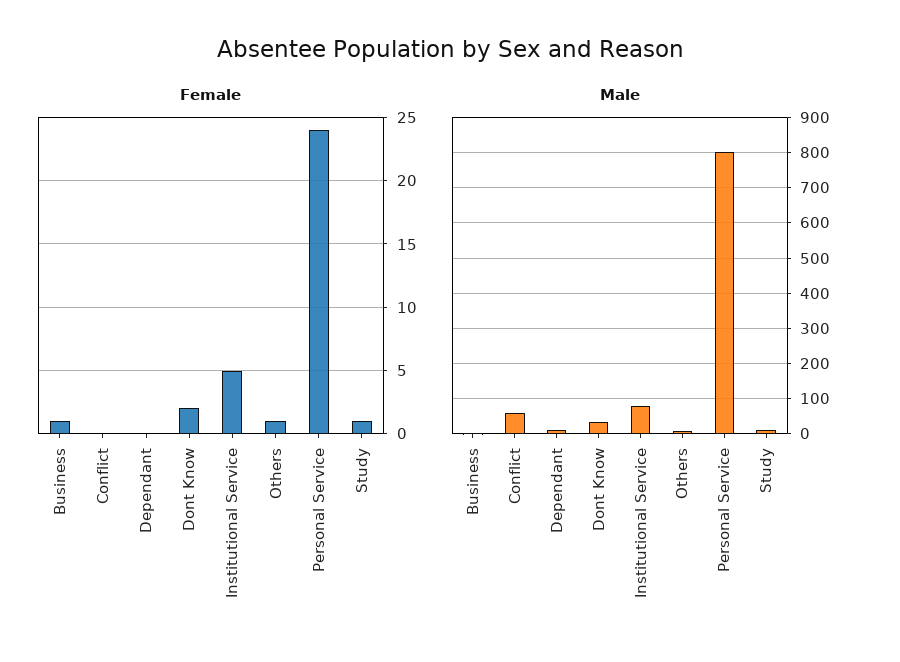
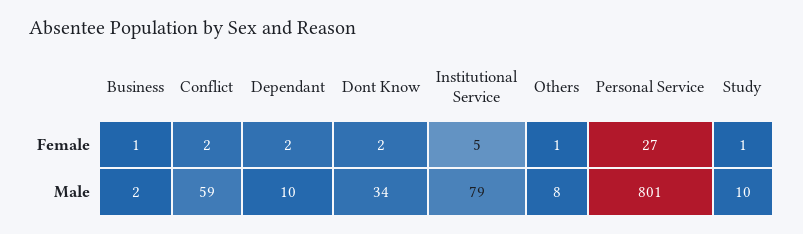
Female, Conflict: 0 -> 2
Female, Dependant: 0 -> 2
Female, Personal Service: 24 -> 27

